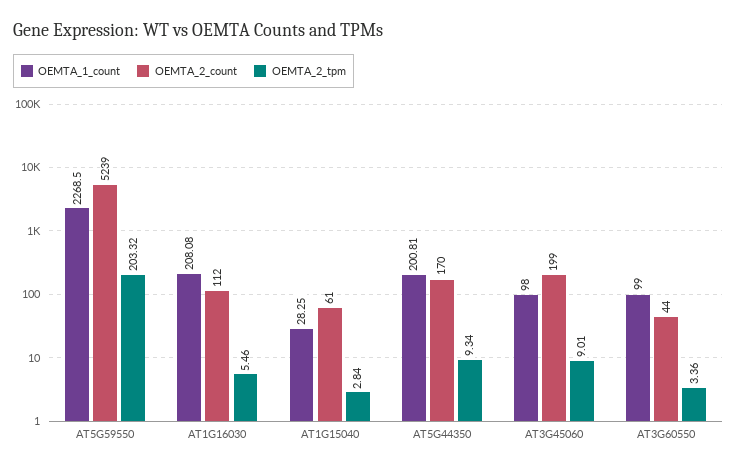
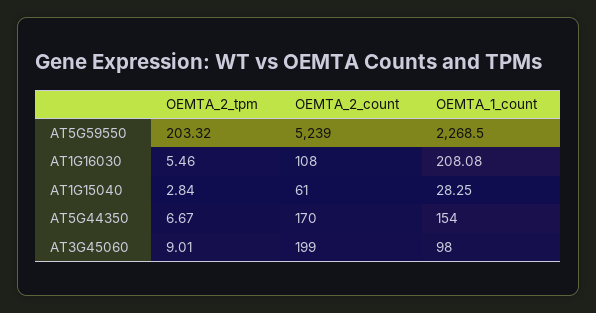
OEMTA_2_count, AT1G16030: 112 -> 108
OEMTA_1_count, AT5G44350: 200.81 -> 154
OEMTA_2_tpm, AT5G44350: 9.34 -> 6.67
OEMTA_1_count, AT3G60550: 99 -> none
OEMTA_2_count, AT3G60550: 44 -> none
OEMTA_2_tpm, AT3G60550: 3.36 -> none

